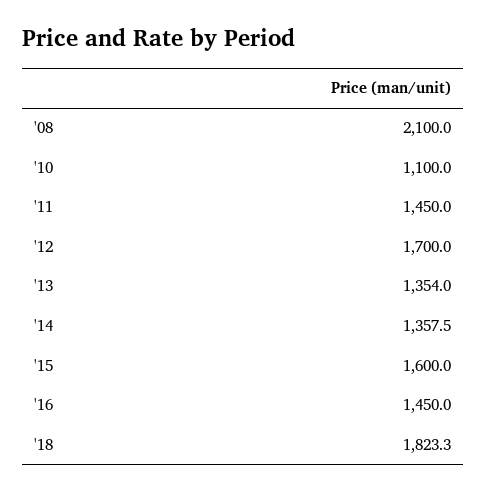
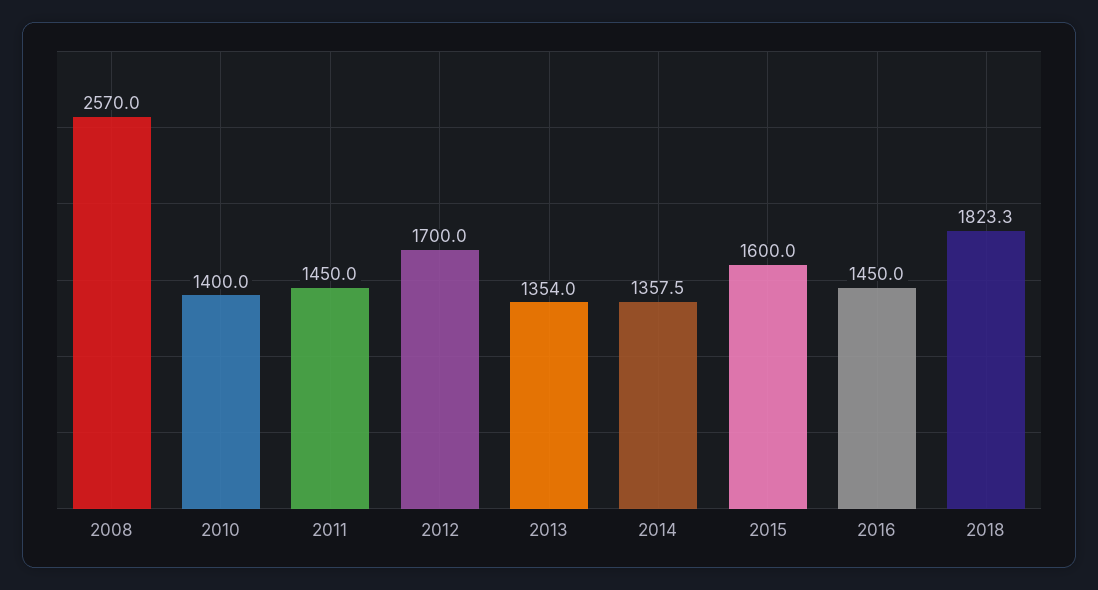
'08: 2100 -> 2570
'10: 1100 -> 1400

